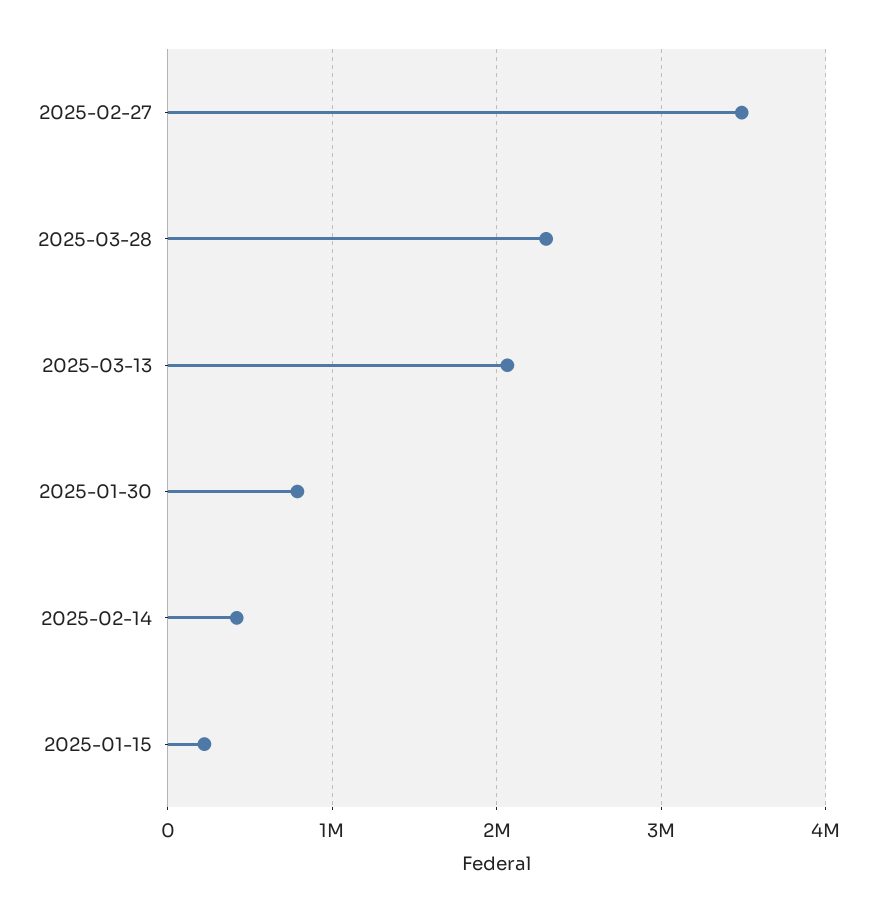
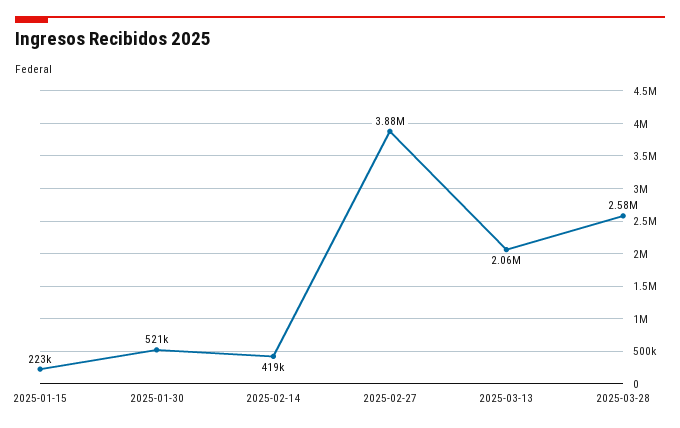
2025-02-27: 3500000 -> 3880000
2025-03-28: 2300000 -> 2580000
2025-01-30: 800000 -> 521000

